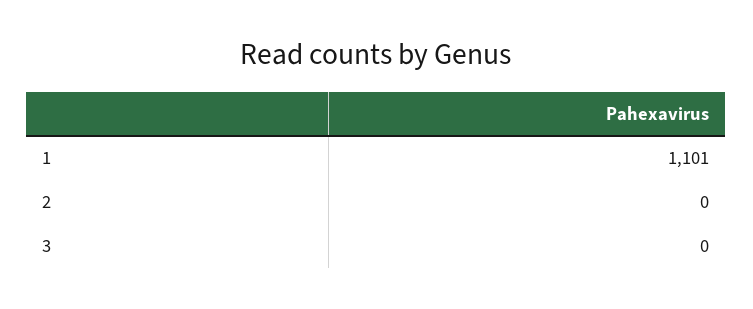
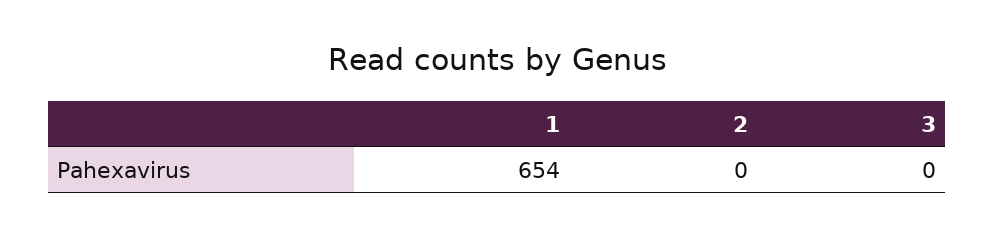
1: 1101 -> 654

